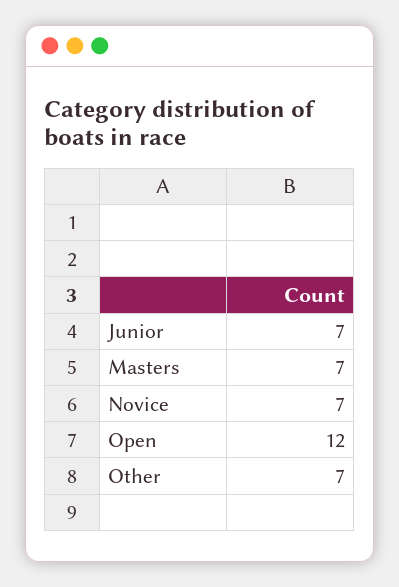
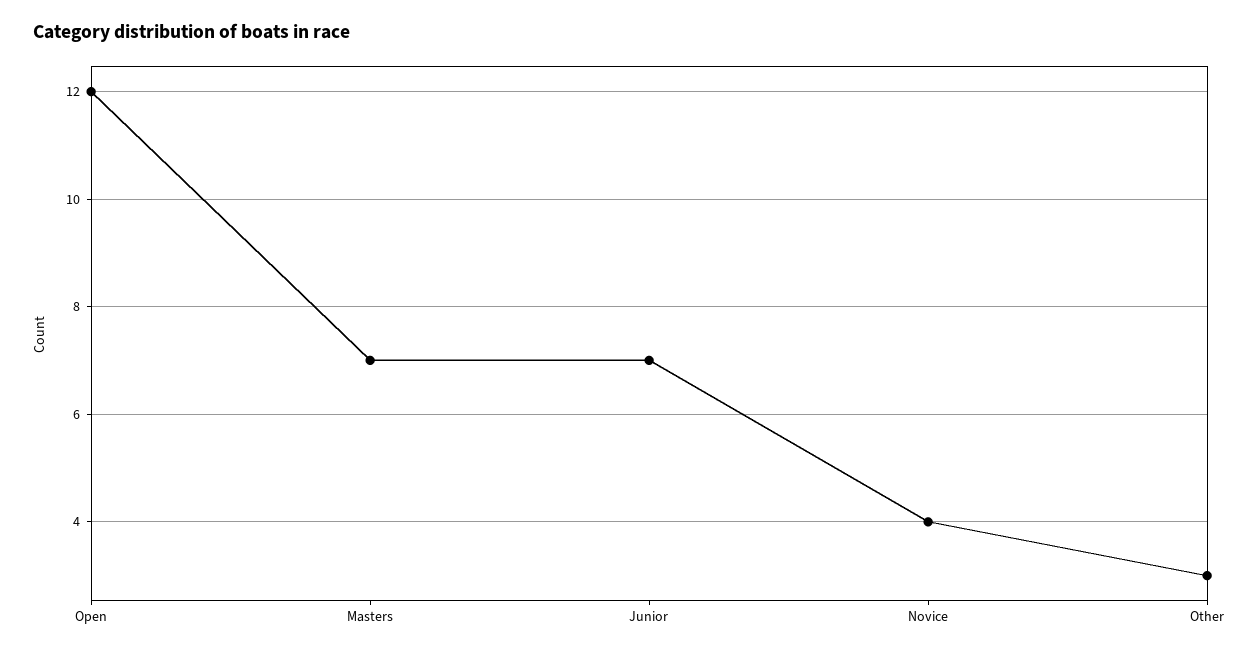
Novice: 7 -> 4
Other: 7 -> 3

